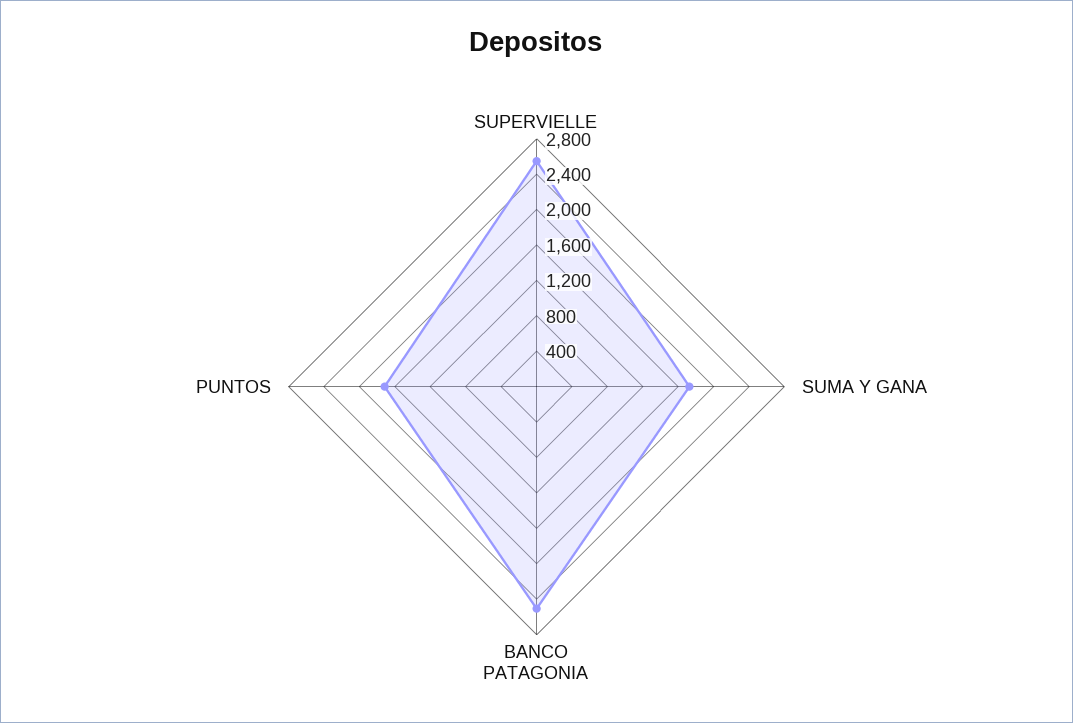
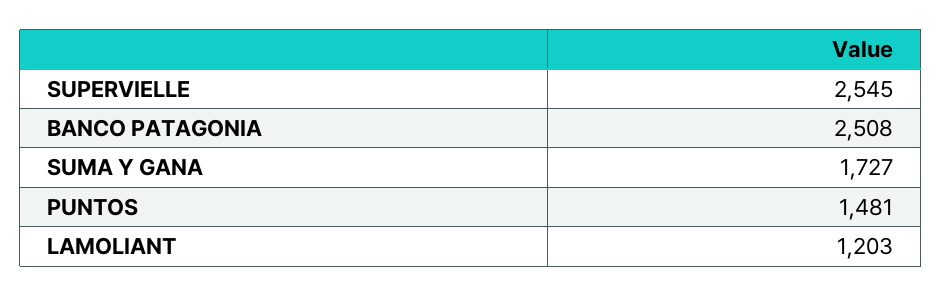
PUNTOS: 1700 -> 1481
LAMOLIANT: none -> 1203

